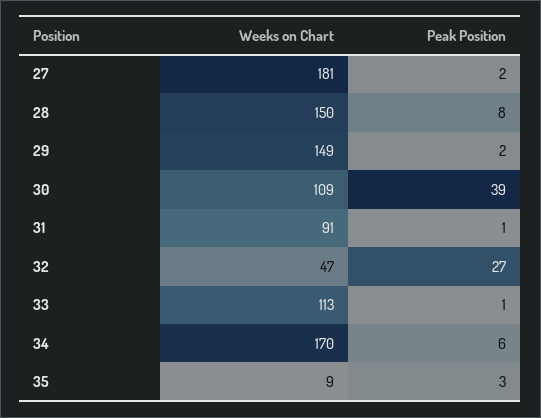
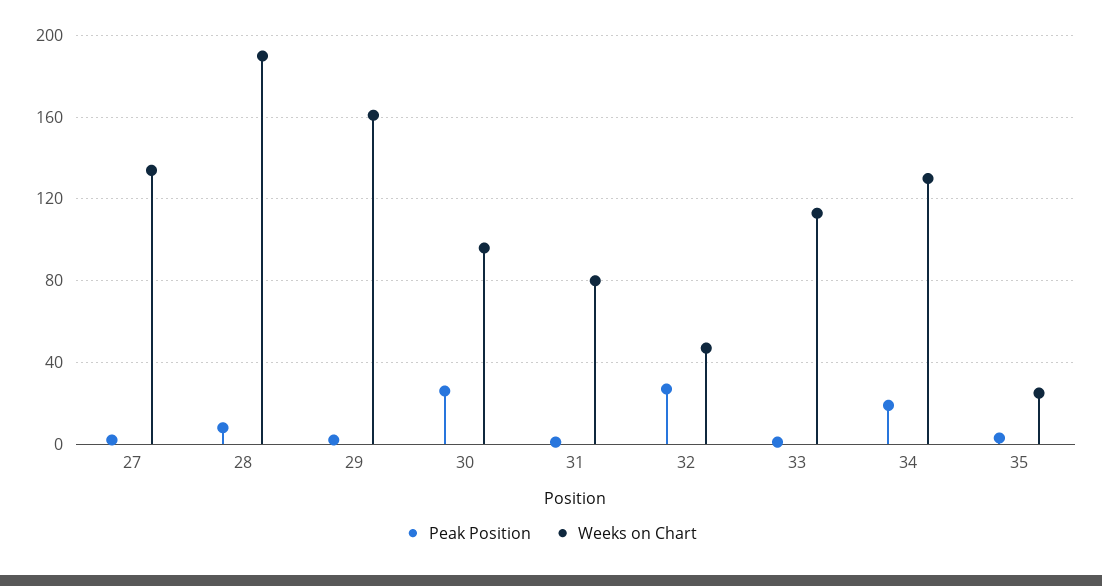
Weeks on Chart, 27: 181 -> 135
Weeks on Chart, 28: 150 -> 190
Weeks on Chart, 29: 149 -> 160
Weeks on Chart, 30: 109 -> 95
Peak Position, 30: 39 -> 25
Weeks on Chart, 31: 91 -> 80
Weeks on Chart, 34: 170 -> 130
Peak Position, 34: 6 -> 20
Weeks on Chart, 35: 9 -> 25

